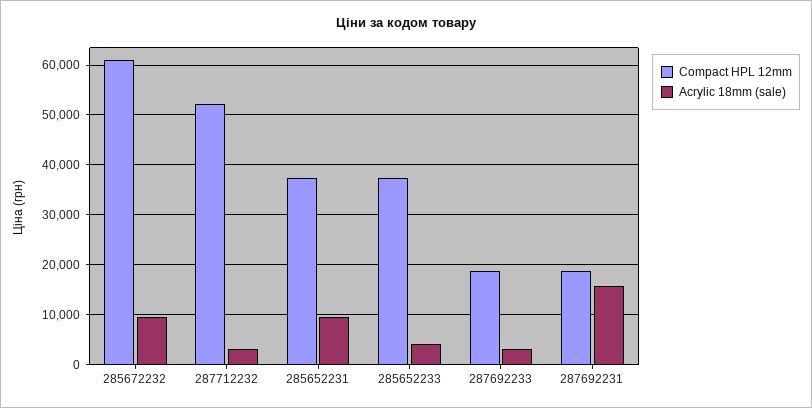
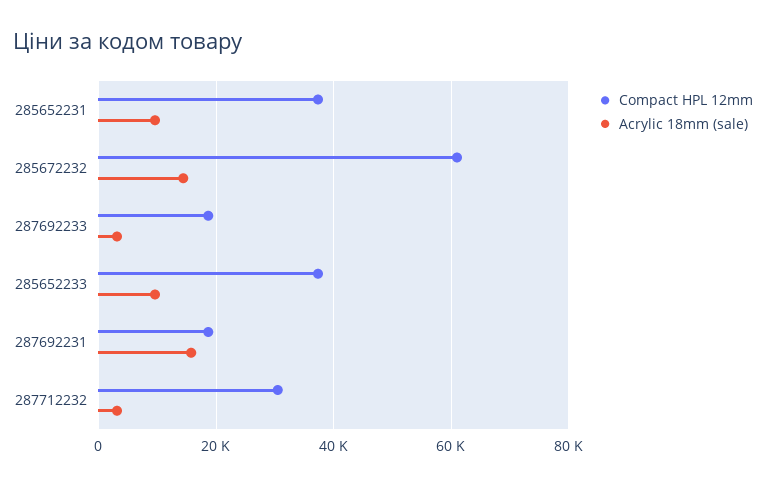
Acrylic 18mm (sale), 285672232: 10000 -> 14000
Compact HPL 12mm, 287712232: 52000 -> 30000
Acrylic 18mm (sale), 285652233: 4000 -> 10000

